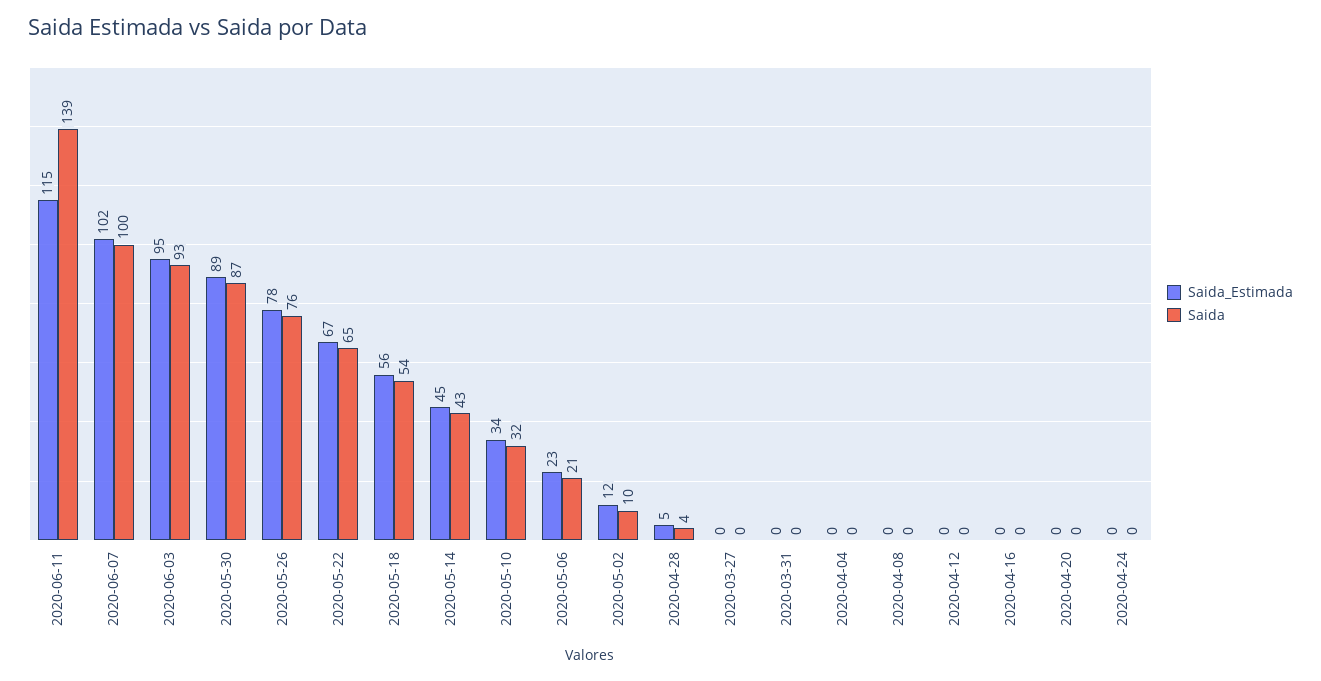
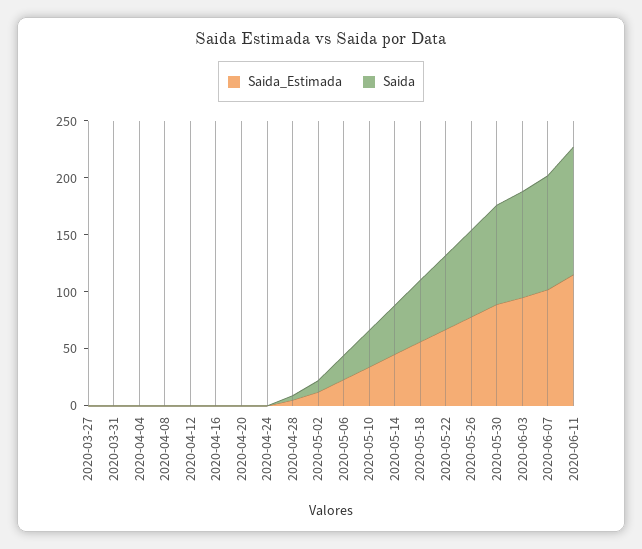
Saida, 2020-06-11: 139 -> 110

